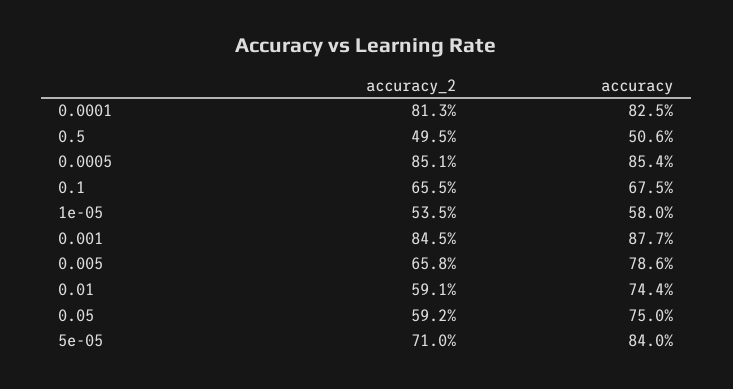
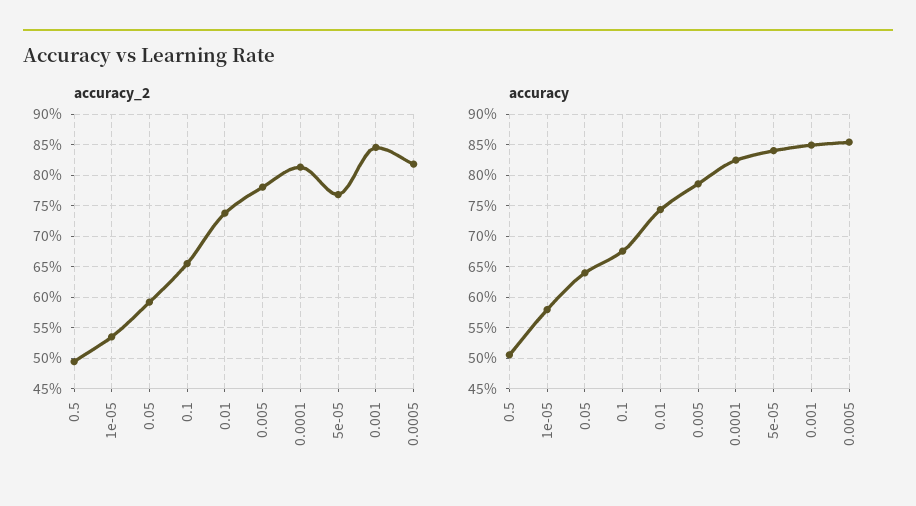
accuracy_2, 0.0005: 85.1 -> 82
accuracy, 0.001: 87.7 -> 85
accuracy_2, 0.005: 65.8 -> 78
accuracy_2, 0.01: 59.1 -> 74
accuracy, 0.05: 75 -> 64
accuracy_2, 5e-05: 71 -> 77

